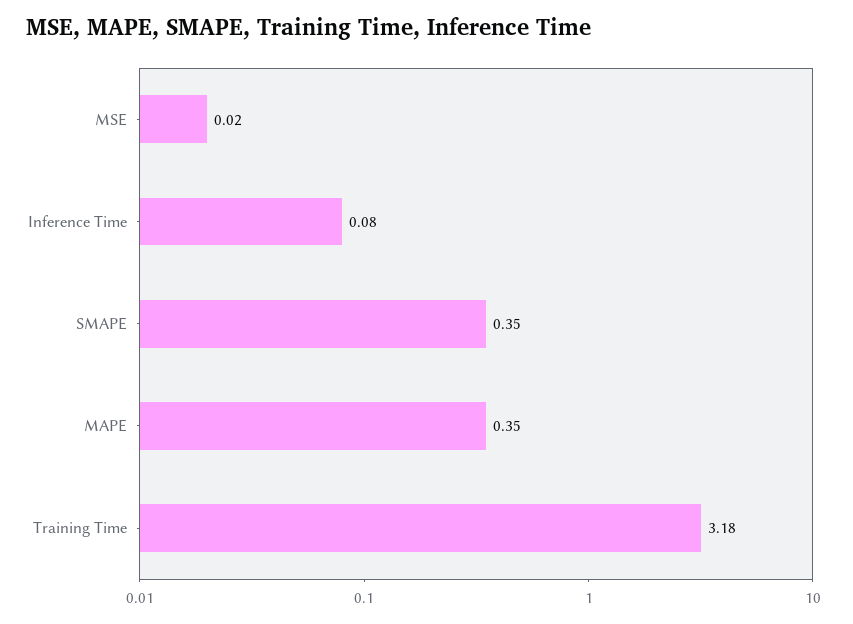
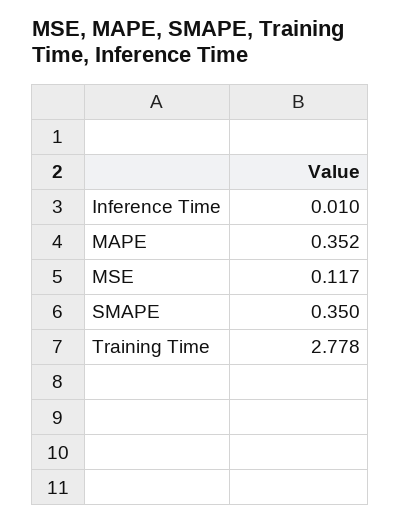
MSE: 0.02 -> 0.117
Inference Time: 0.08 -> 0.01
Training Time: 3.18 -> 2.778

